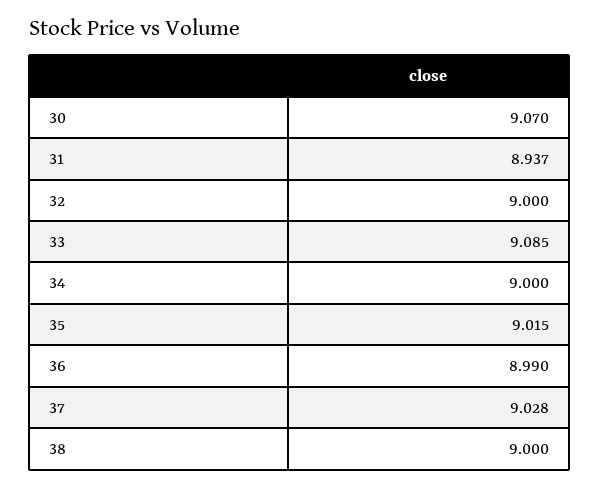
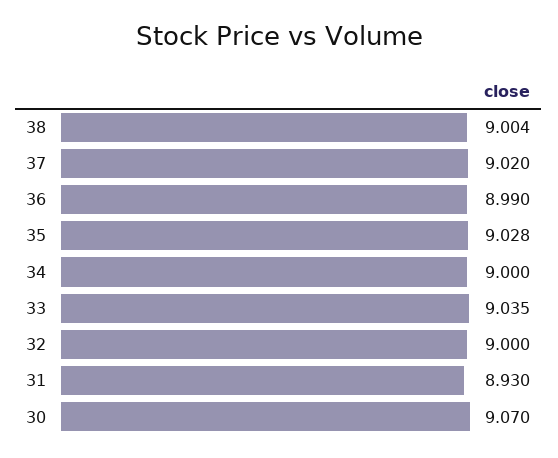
31: 8.937 -> 8.93
33: 9.085 -> 9.035
35: 9.015 -> 9.028
37: 9.028 -> 9.02
38: 9 -> 9.004

